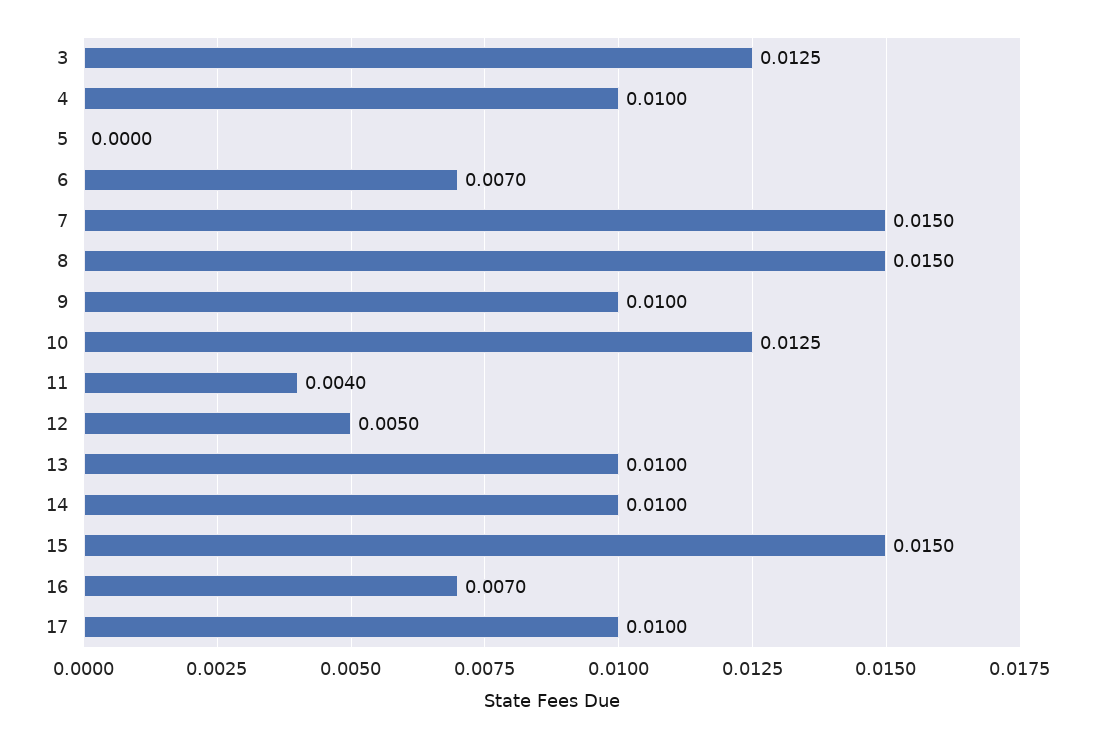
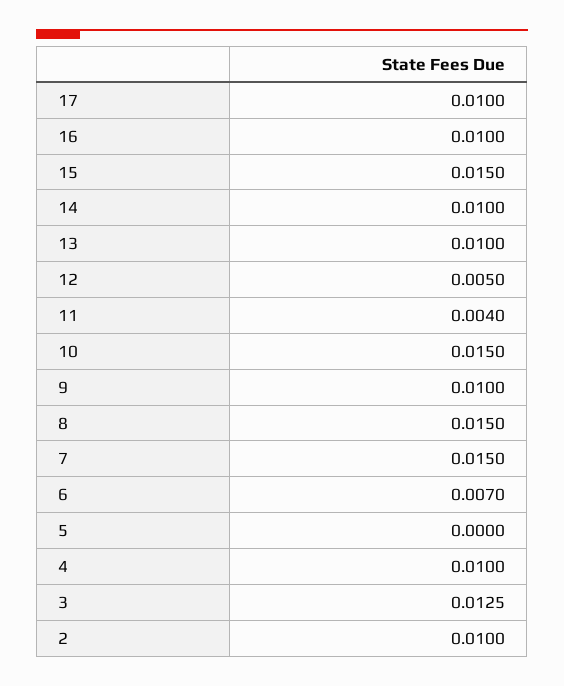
10: 0.0125 -> 0.015
16: 0.007 -> 0.01
2: none -> 0.01

